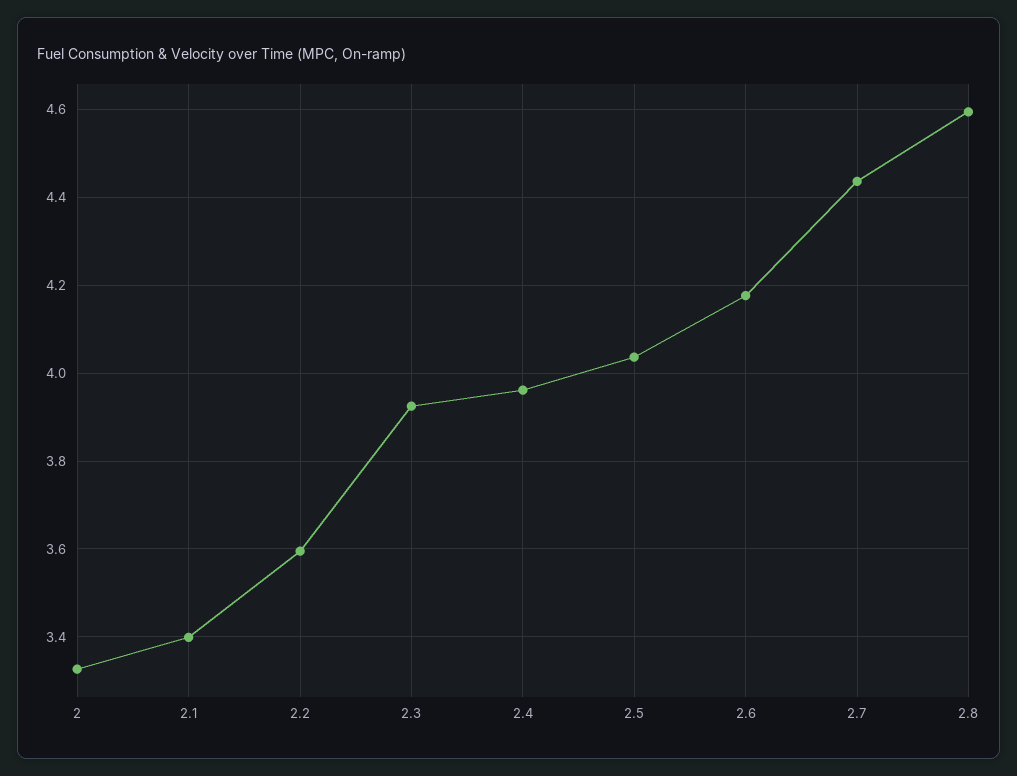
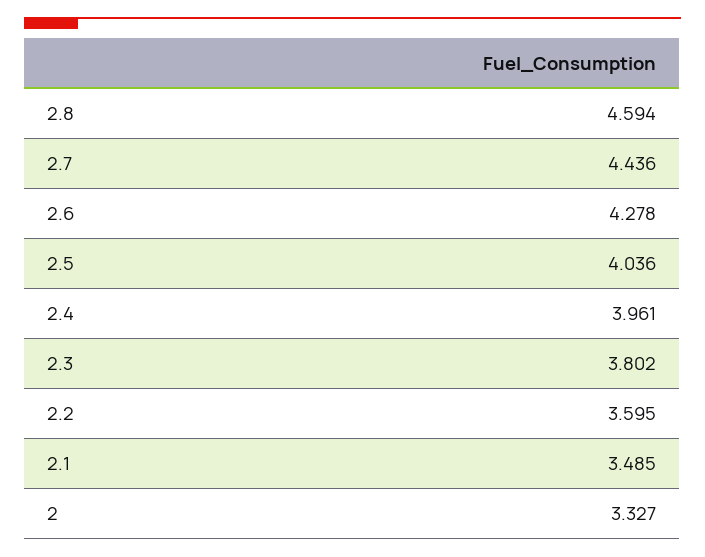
2.1: 3.4 -> 3.485
2.3: 3.92 -> 3.802
2.6: 4.18 -> 4.278

